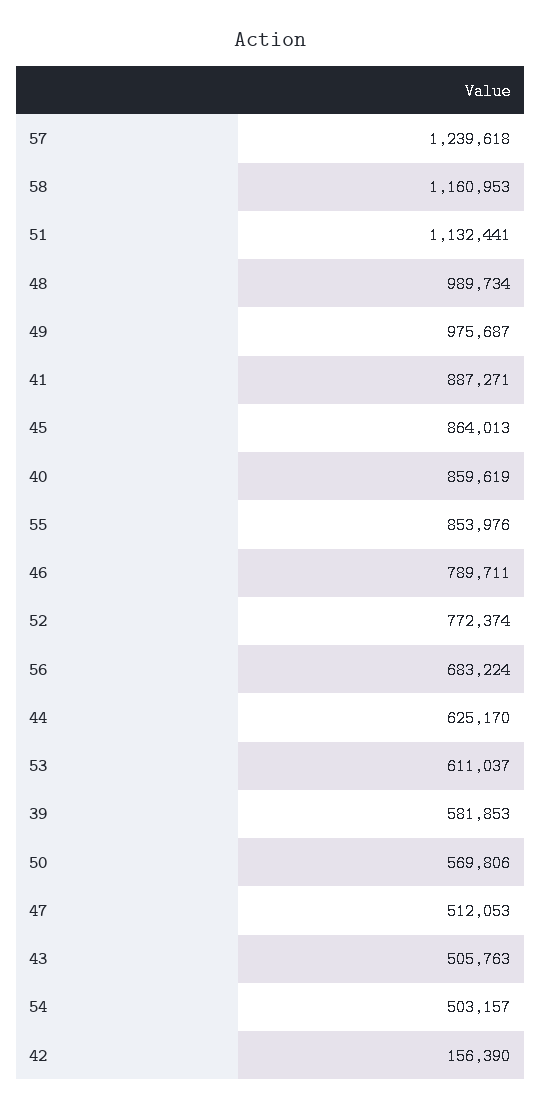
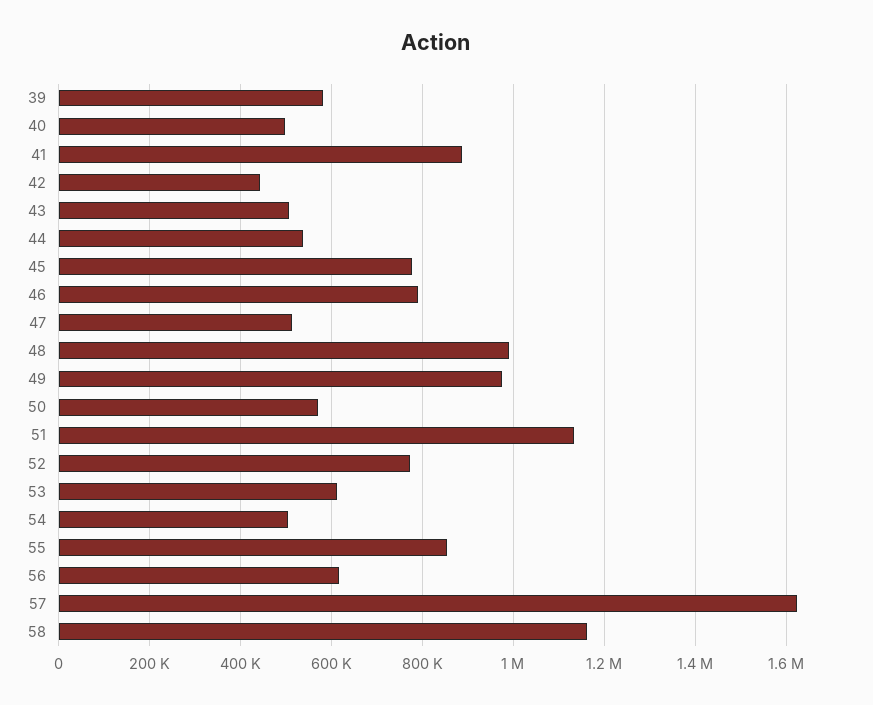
57: 1239618 -> 1620000
45: 864013 -> 780000
40: 859619 -> 500000
56: 683224 -> 620000
44: 625170 -> 540000
42: 156390 -> 440000

